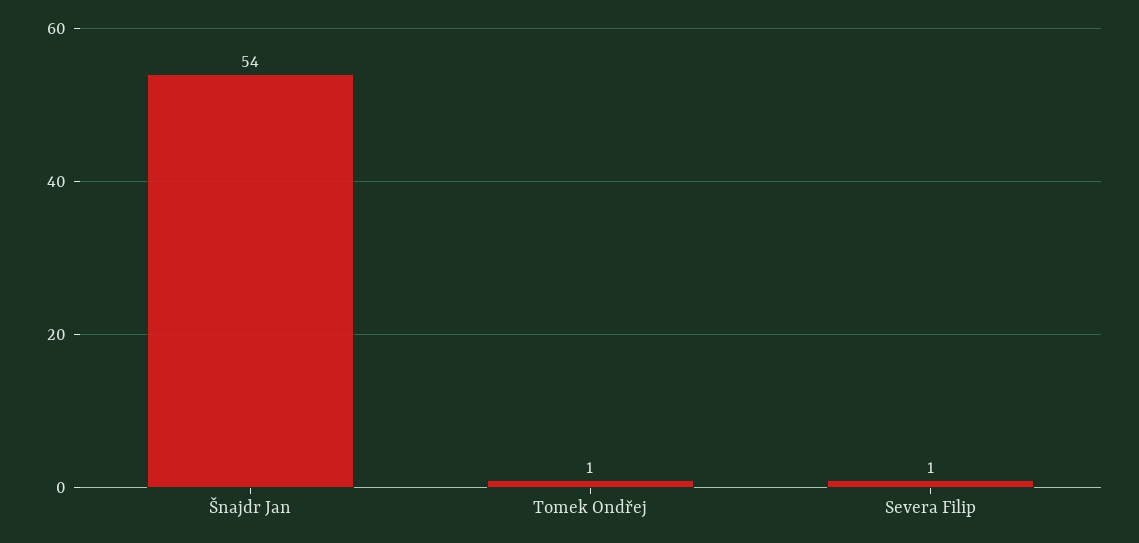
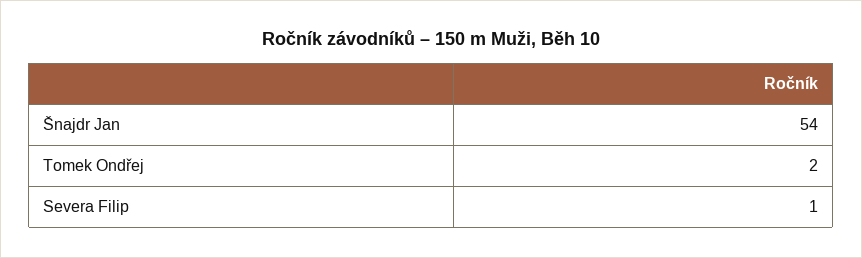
Tomek Ondřej: 1 -> 2

